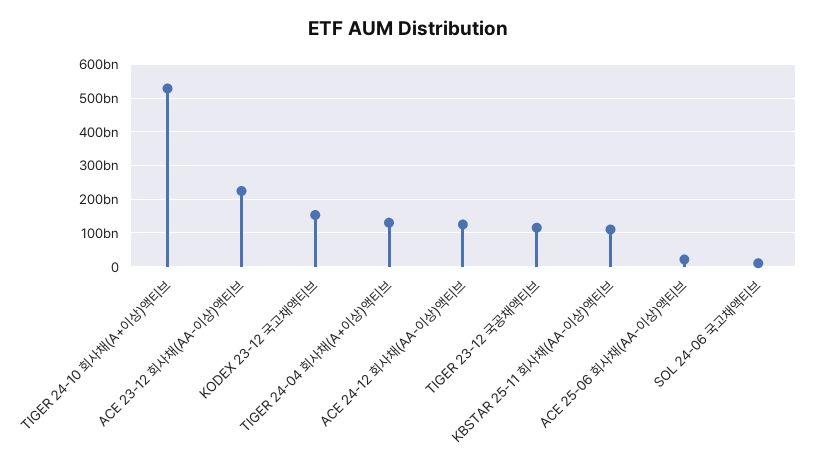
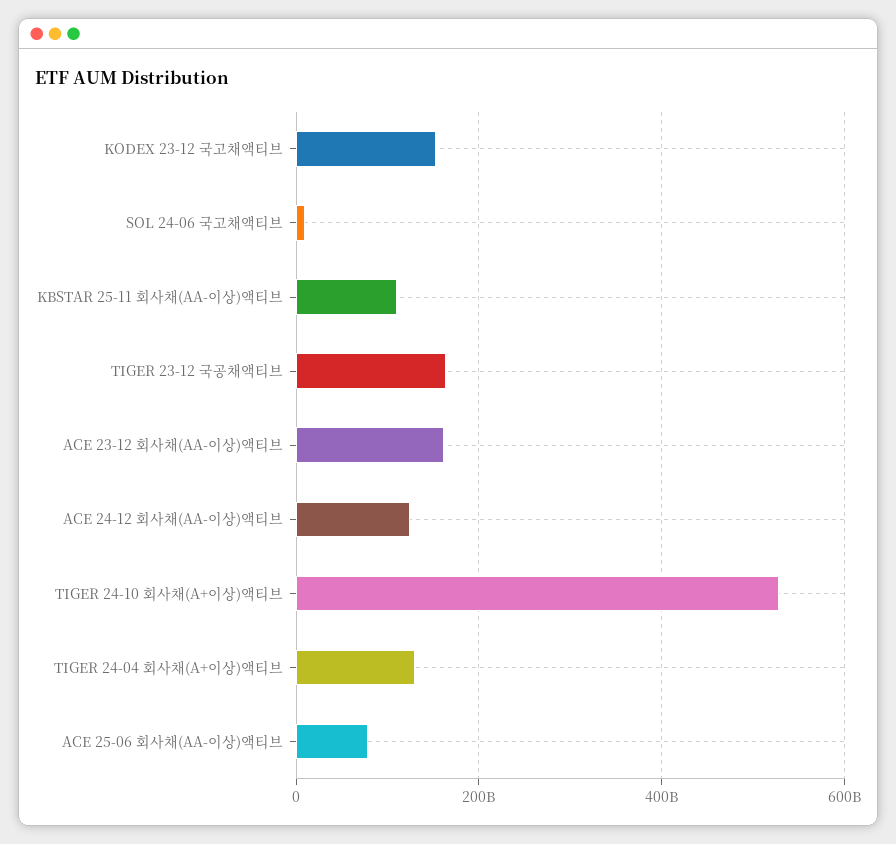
ACE 23-12 회사채(AA-이상)액티브: 220000000000 -> 160000000000
TIGER 23-12 국공채액티브: 120000000000 -> 160000000000
ACE 25-06 회사채(AA-이상)액티브: 20000000000 -> 80000000000

